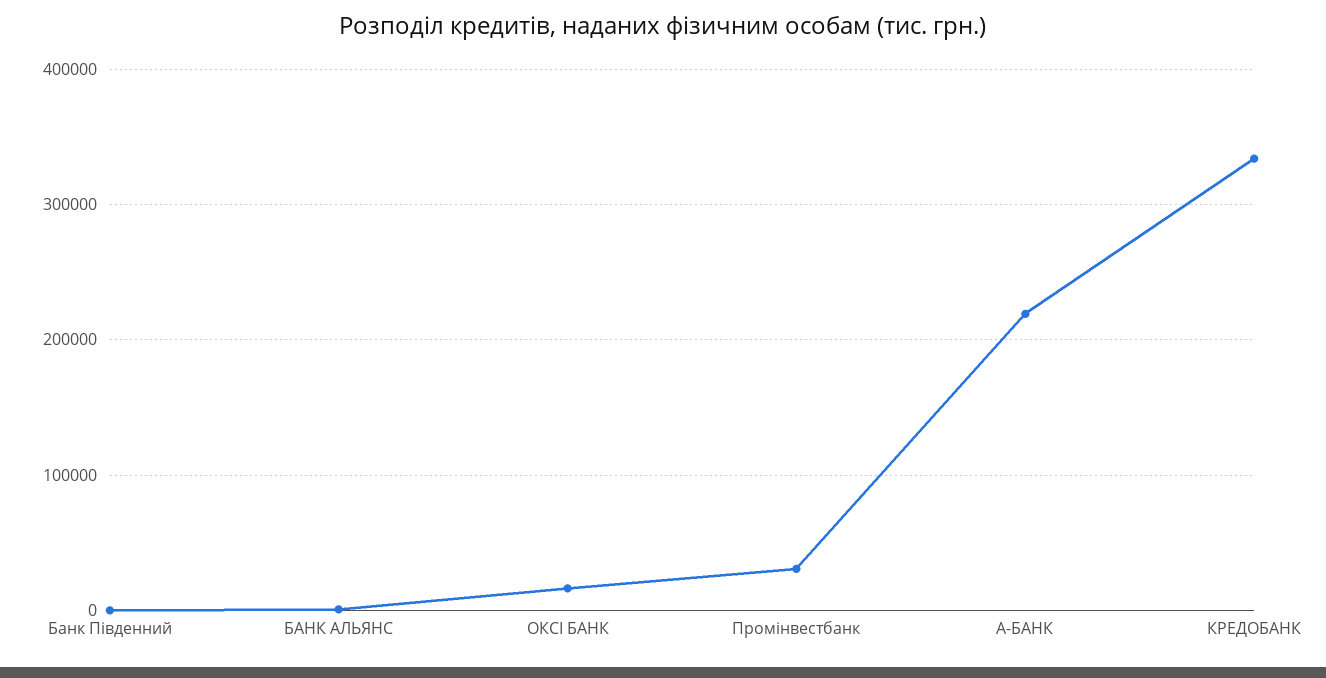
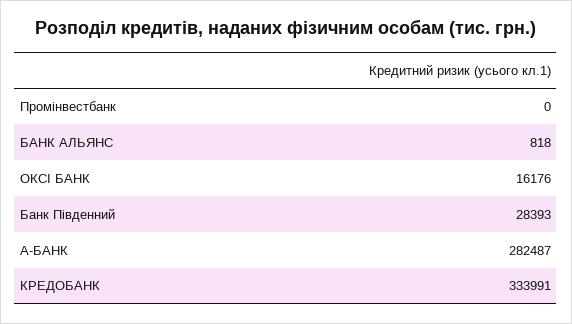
Банк Південний: 0 -> 28393
Промінвестбанк: 30000 -> 0
А-БАНК: 220000 -> 282487

